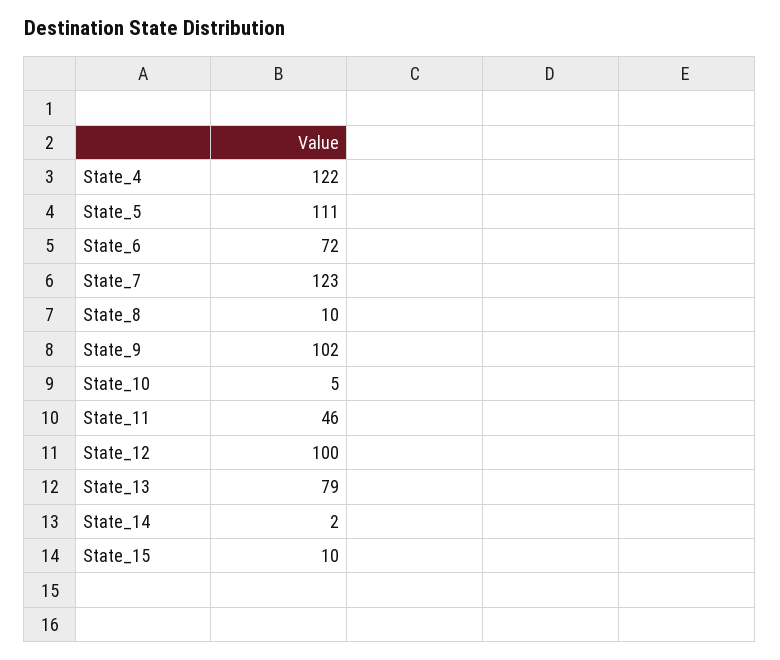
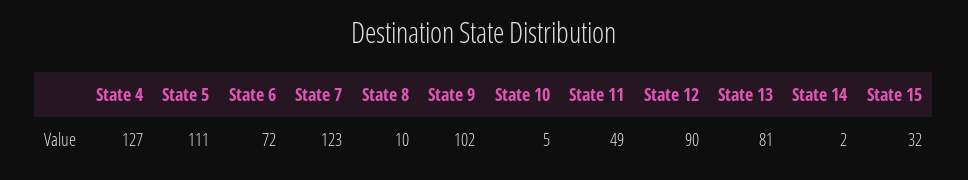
State_4: 122 -> 127
State_11: 46 -> 49
State_12: 100 -> 90
State_13: 79 -> 81
State_15: 10 -> 32

